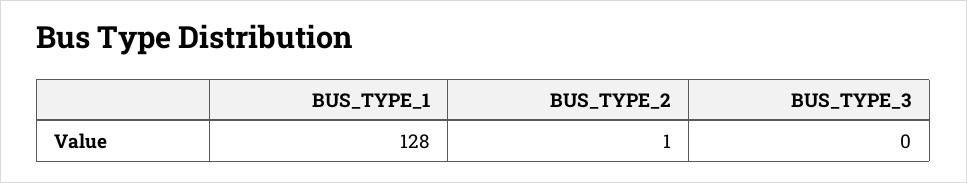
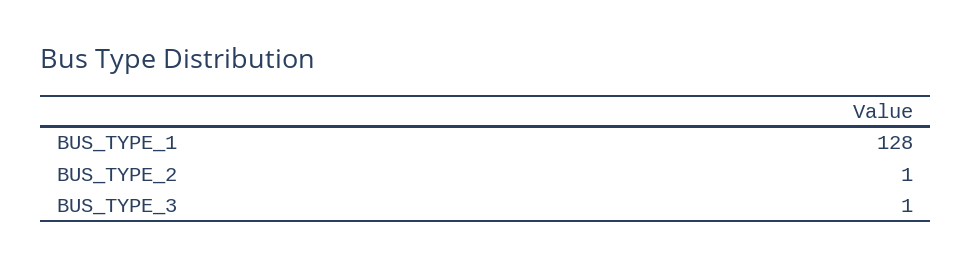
BUS_TYPE_3: 0 -> 1

